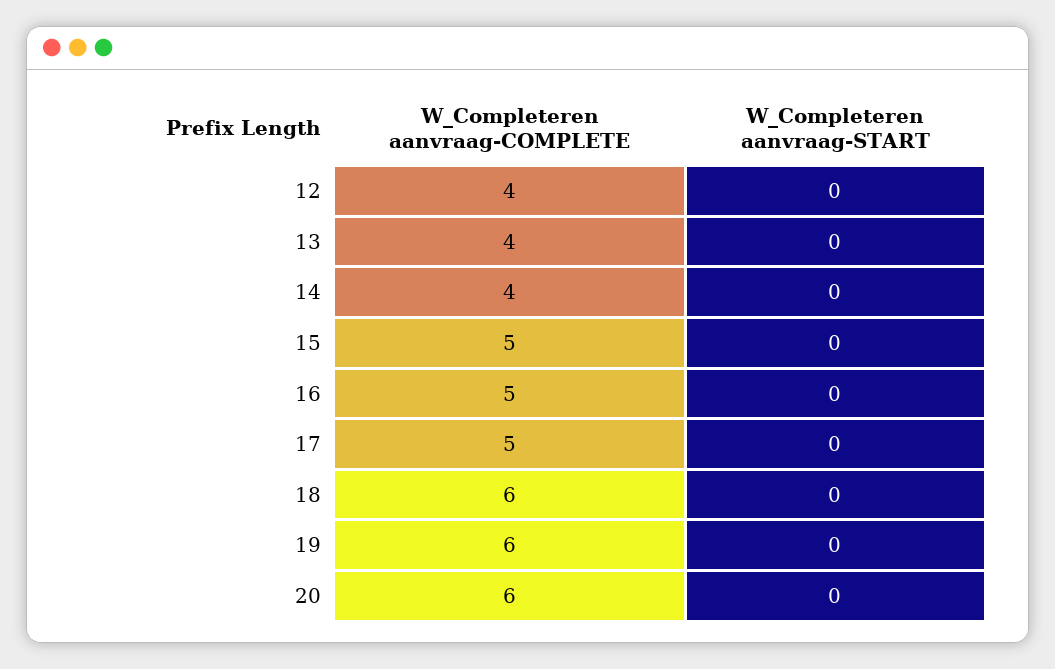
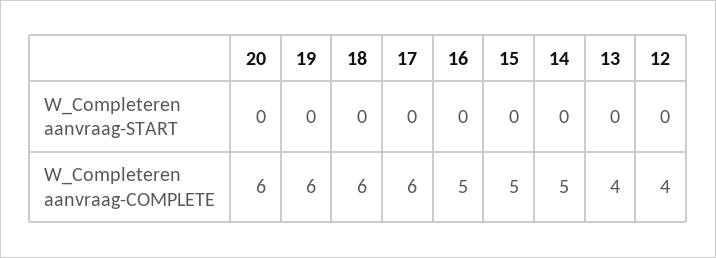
W_Completeren aanvraag-COMPLETE, 14: 4 -> 5
W_Completeren aanvraag-COMPLETE, 17: 5 -> 6

